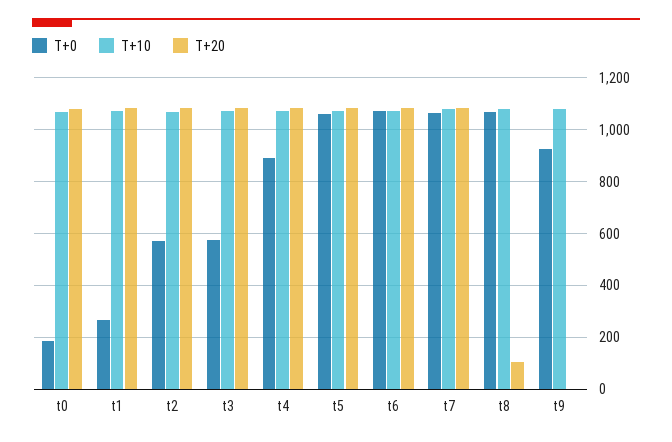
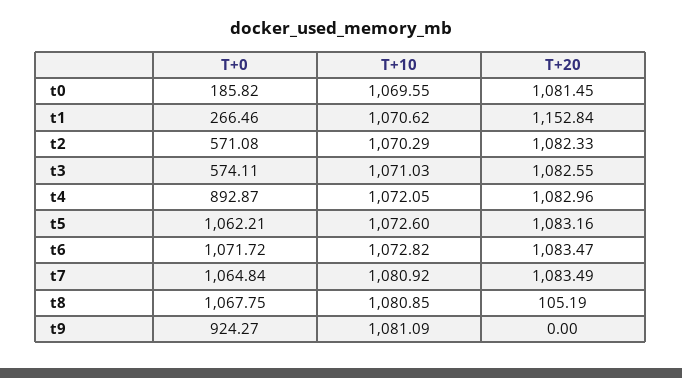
T+20, t1: 1075 -> 1152.84

